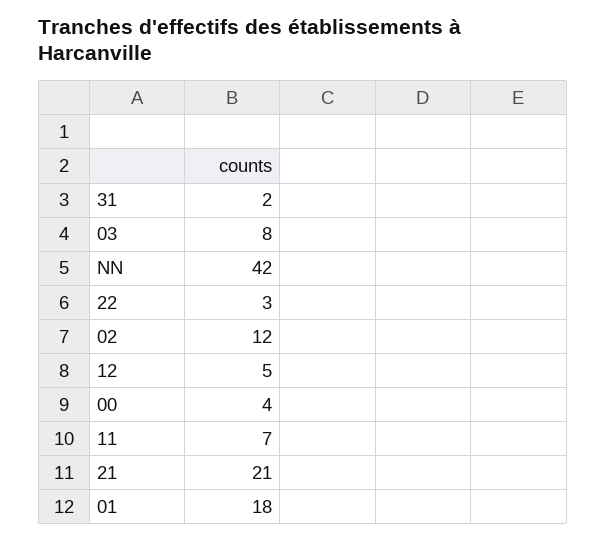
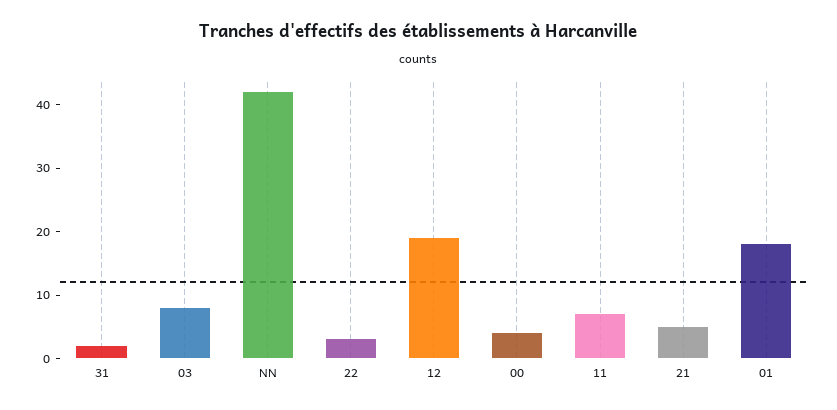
02: 12 -> none
12: 5 -> 20
21: 21 -> 5

